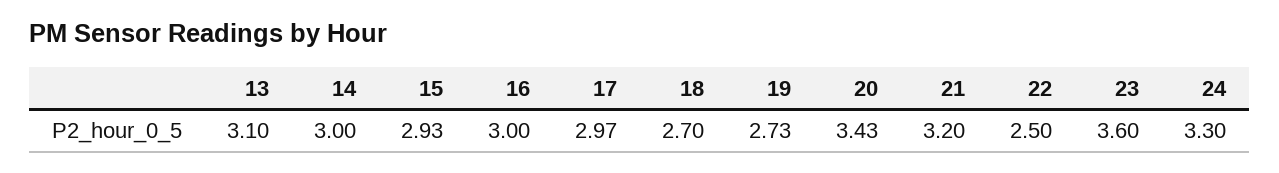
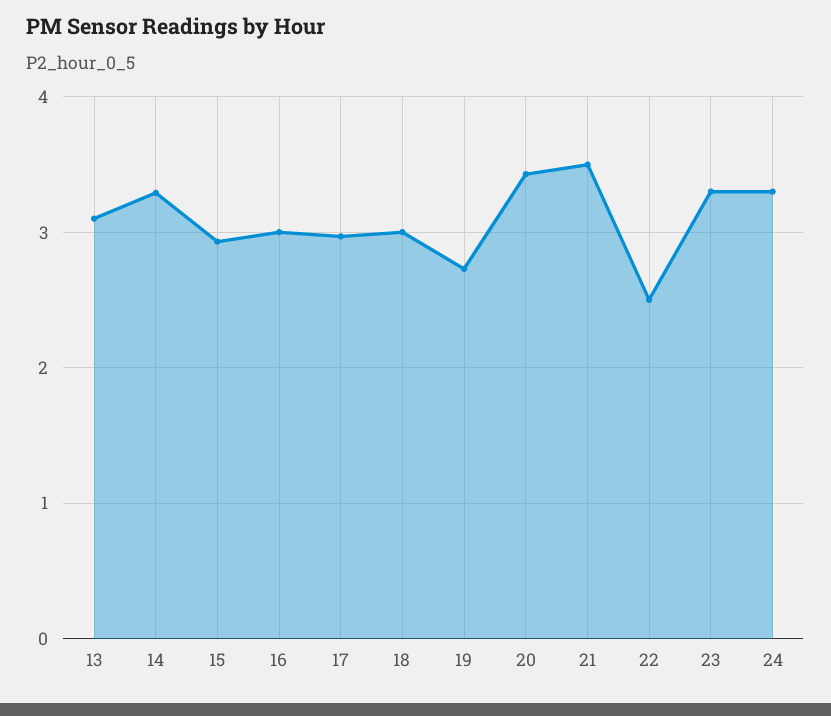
14: 3 -> 3.3
18: 2.7 -> 3
21: 3.2 -> 3.5
23: 3.6 -> 3.3

